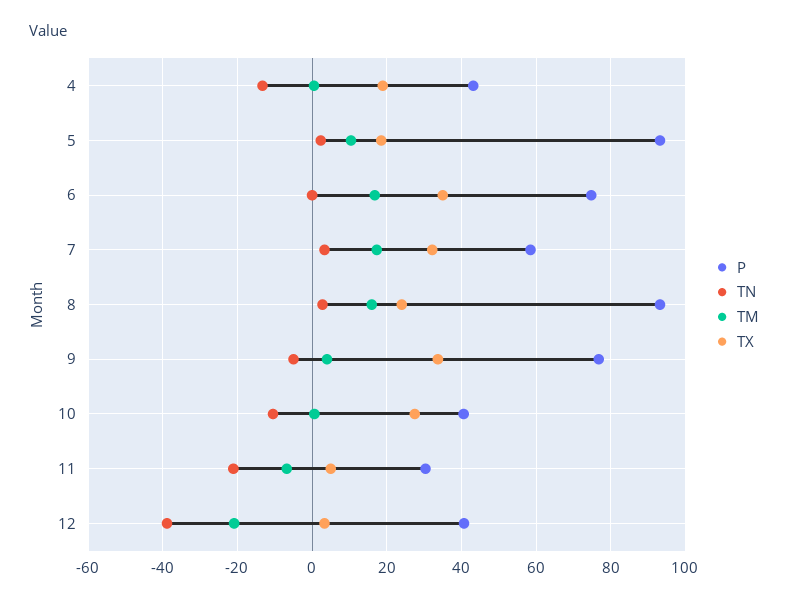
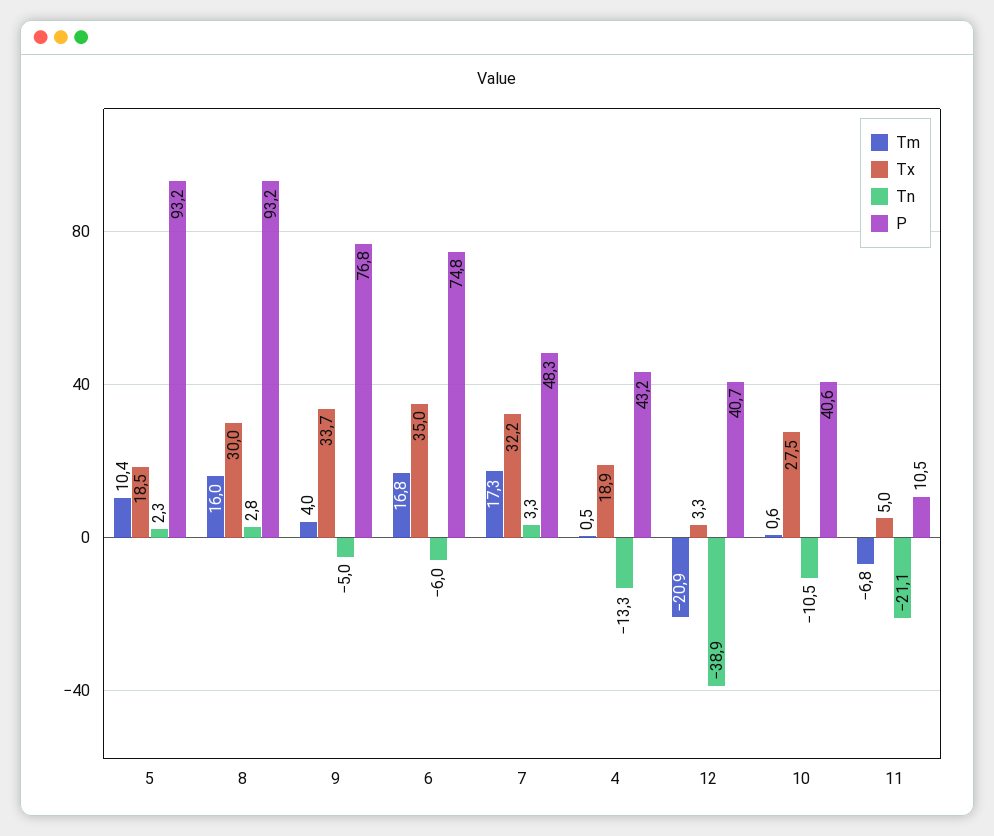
TN, 6: 0 -> -6
P, 7: 58 -> 48.3
TX, 8: 24 -> 30
P, 11: 30 -> 10.5

